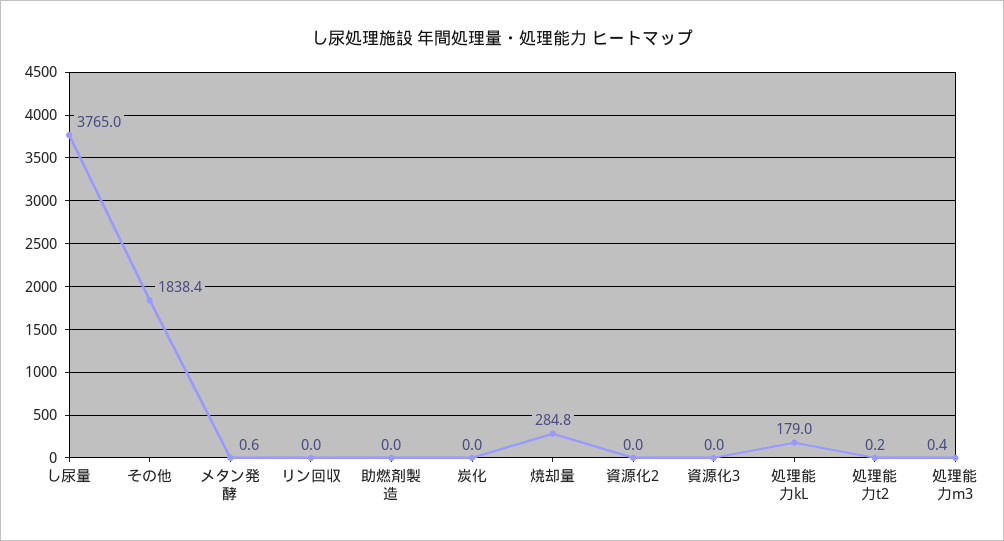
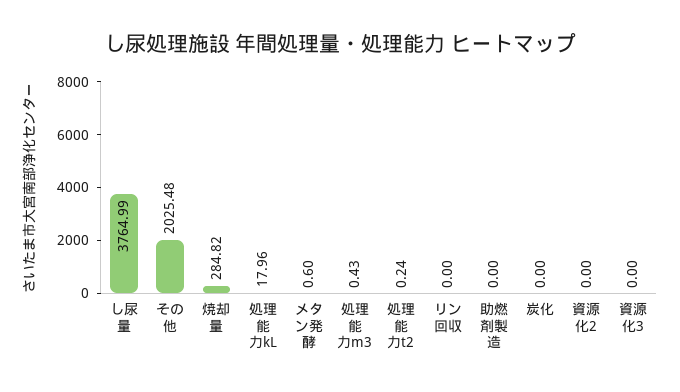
その他: 1838.4 -> 2025.48
処理能力kL: 179 -> 17.96

